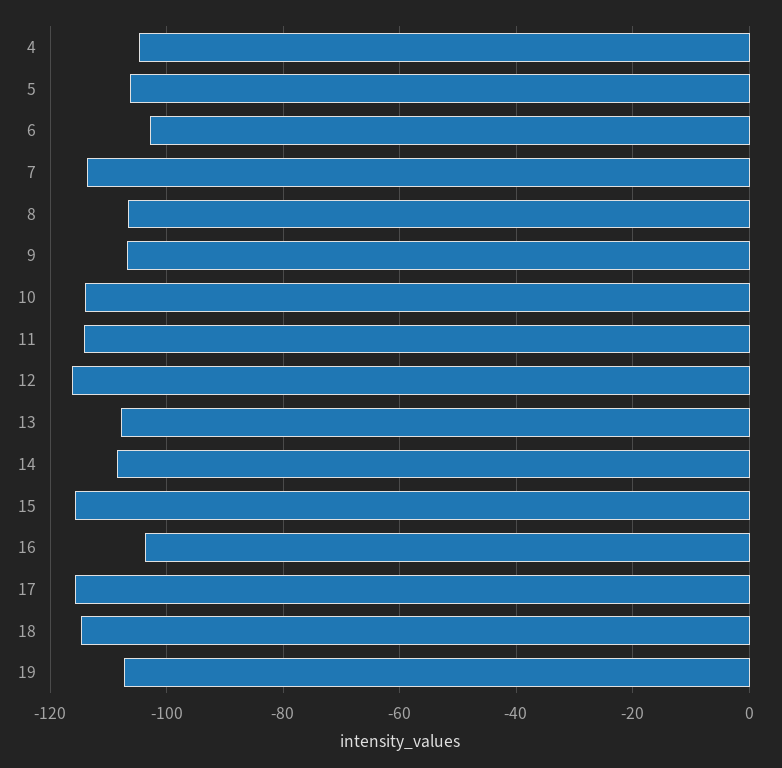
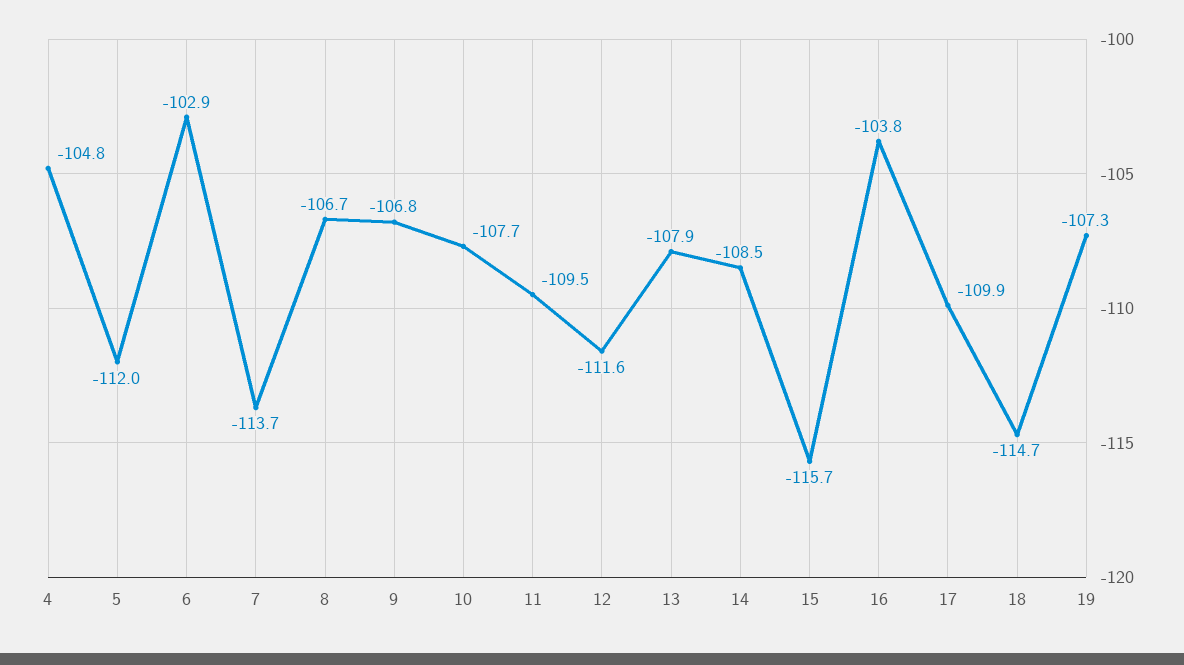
5: -106 -> -112
10: -114 -> -107.7
11: -114 -> -109.5
12: -116 -> -111.6
17: -116 -> -109.9

